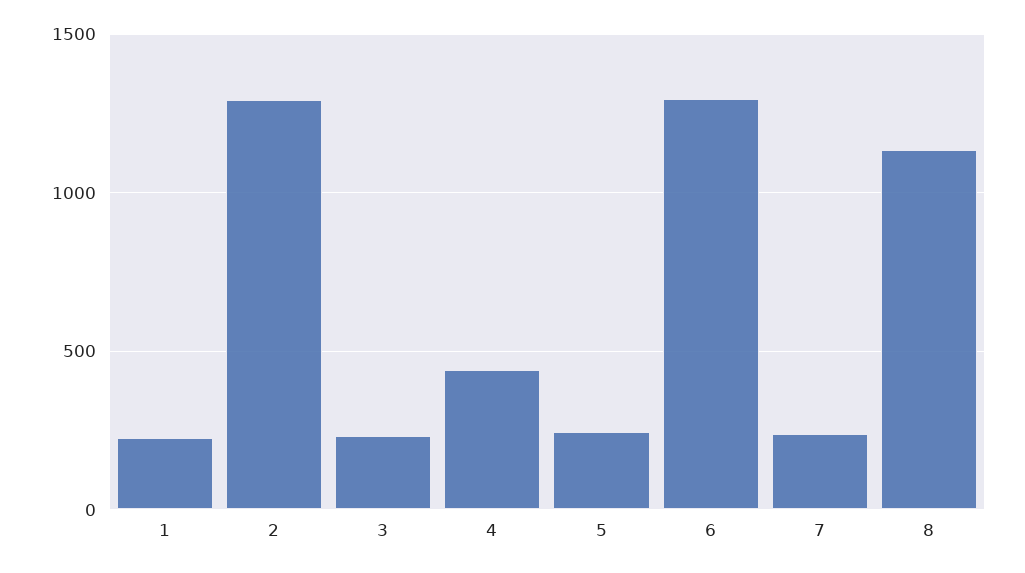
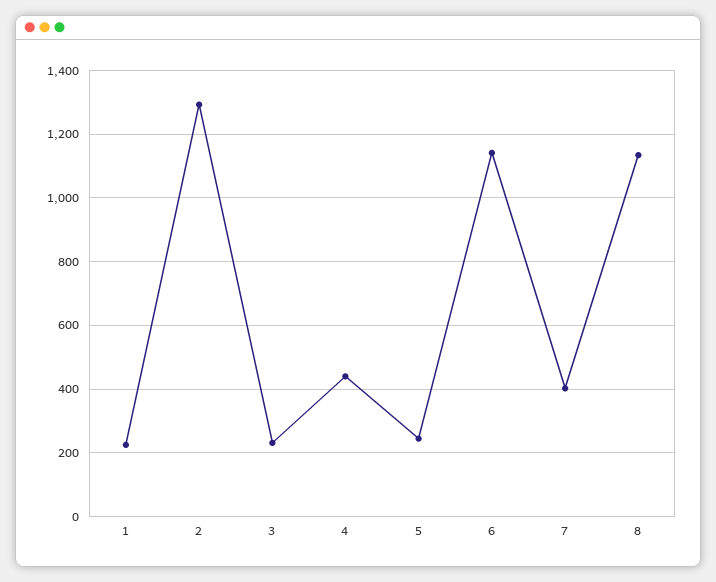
6: 1300 -> 1140
7: 250 -> 400

